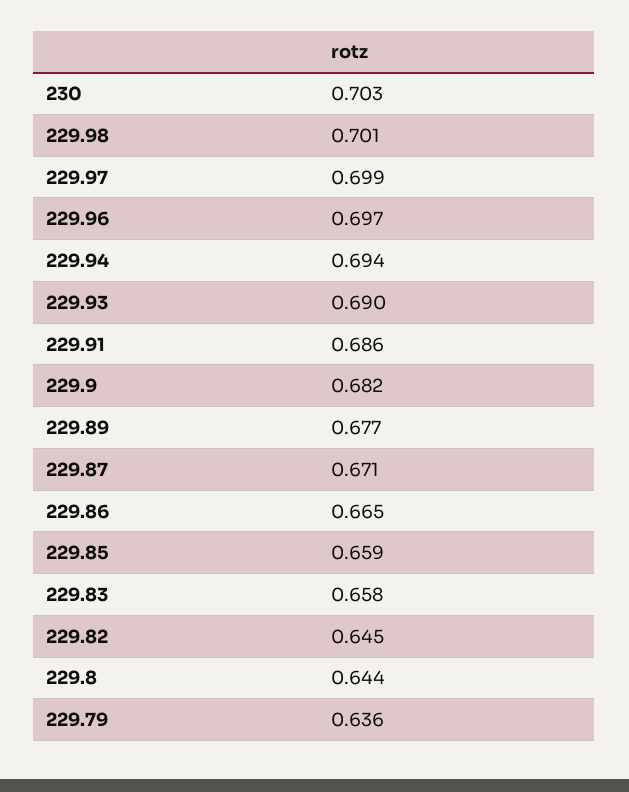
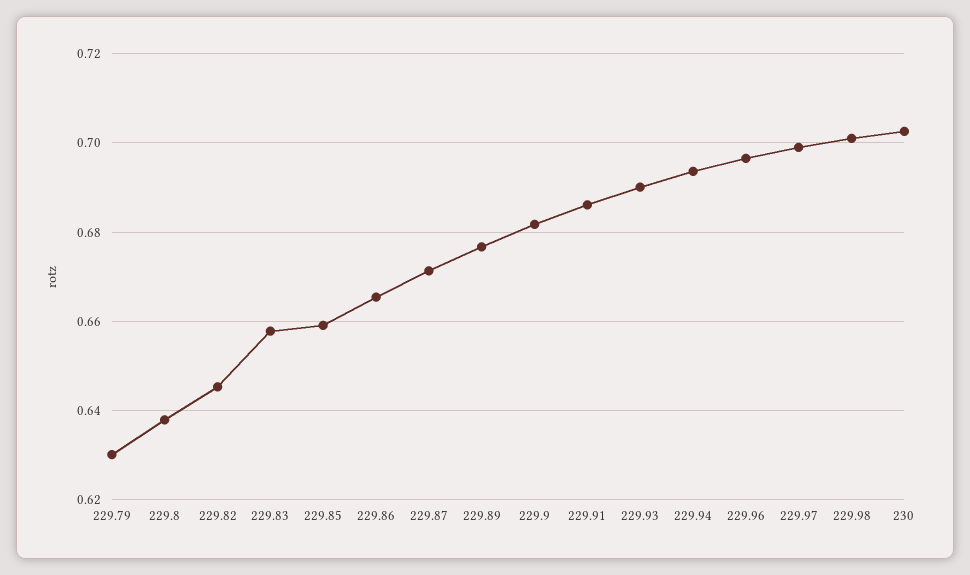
229.8: 0.644 -> 0.638
229.79: 0.636 -> 0.63

